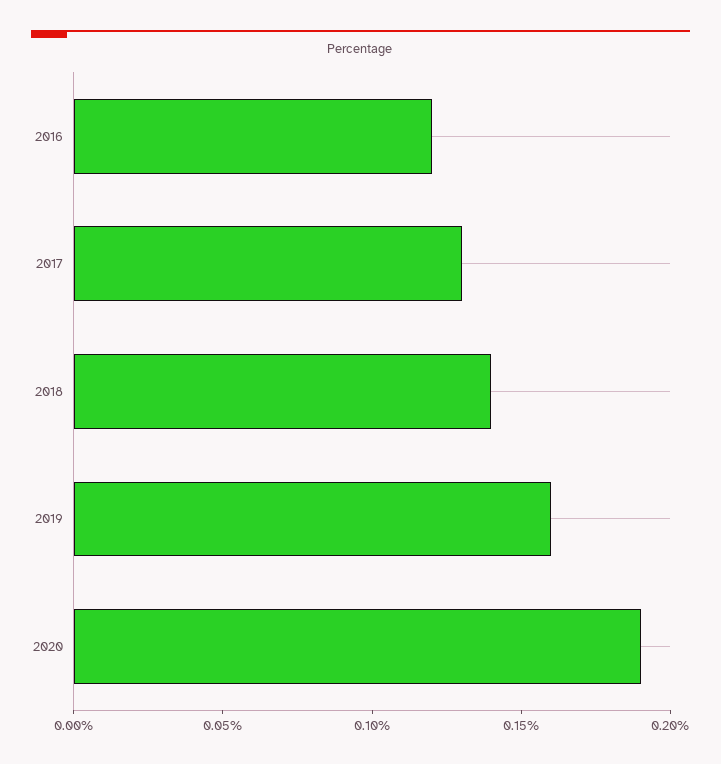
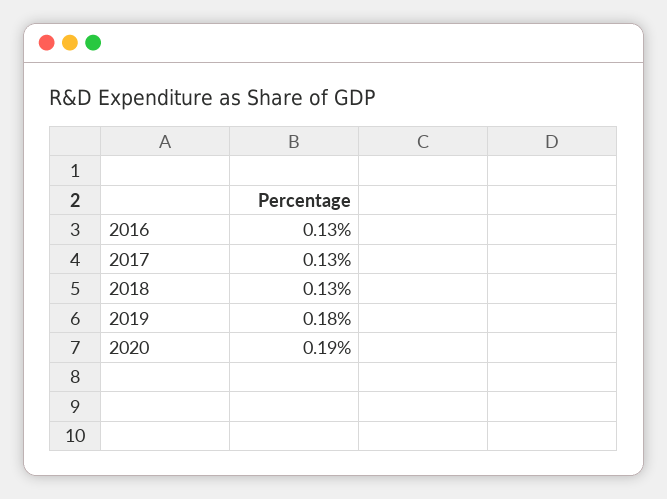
2016: 0.12 -> 0.13
2018: 0.14 -> 0.13
2019: 0.16 -> 0.18

